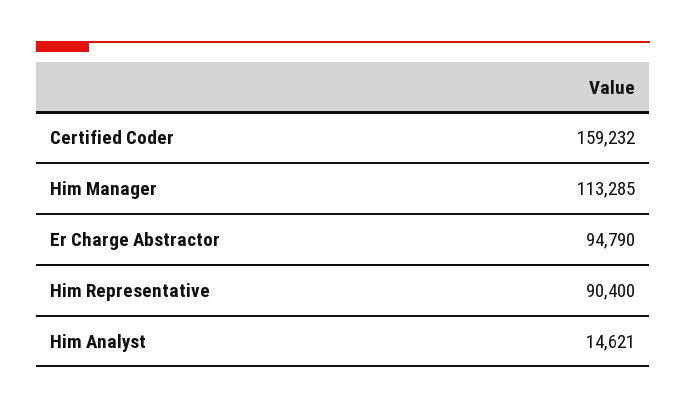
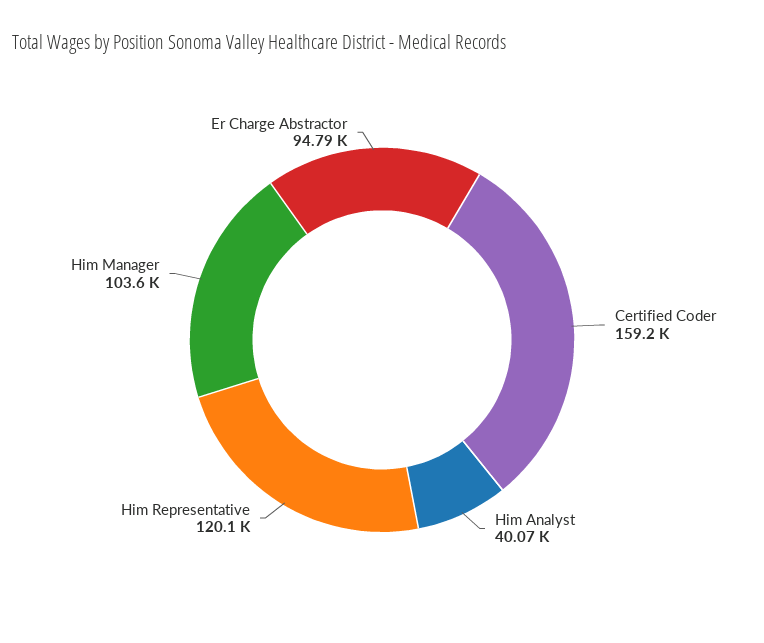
Him Manager: 113285 -> 103600
Him Representative: 90400 -> 120100
Him Analyst: 14621 -> 40070

